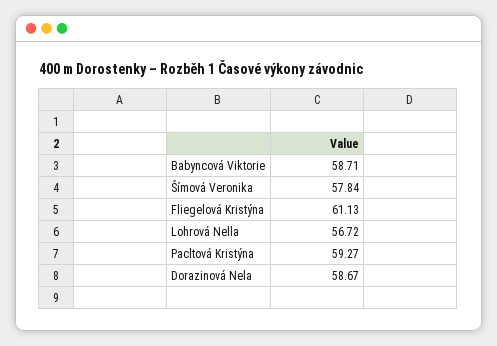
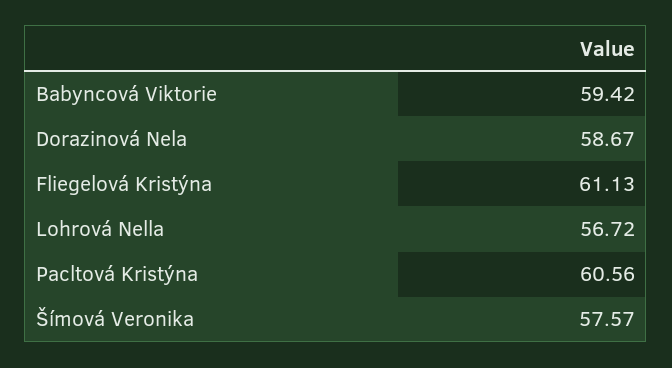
Babyncová Viktorie: 58.71 -> 59.42
Šímová Veronika: 57.84 -> 57.57
Pacltová Kristýna: 59.27 -> 60.56

